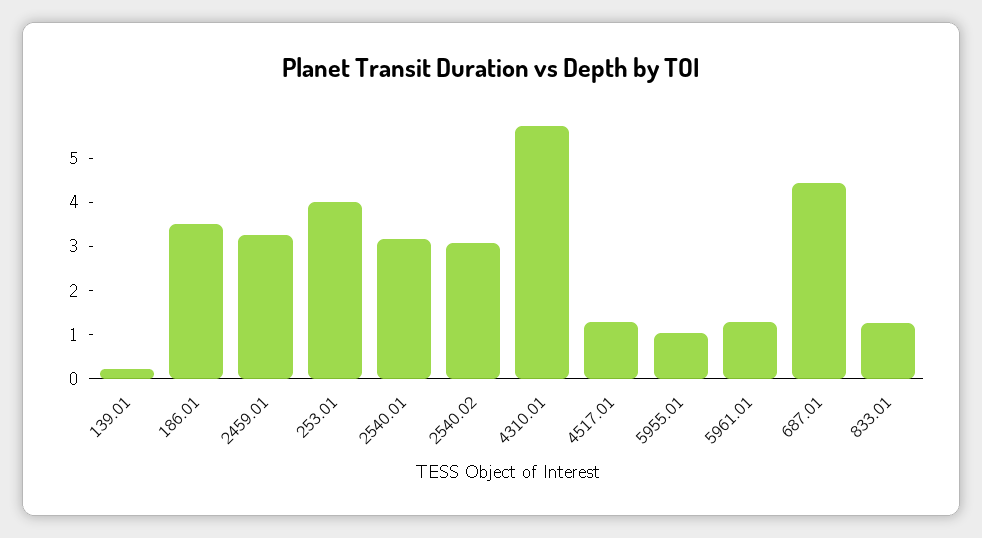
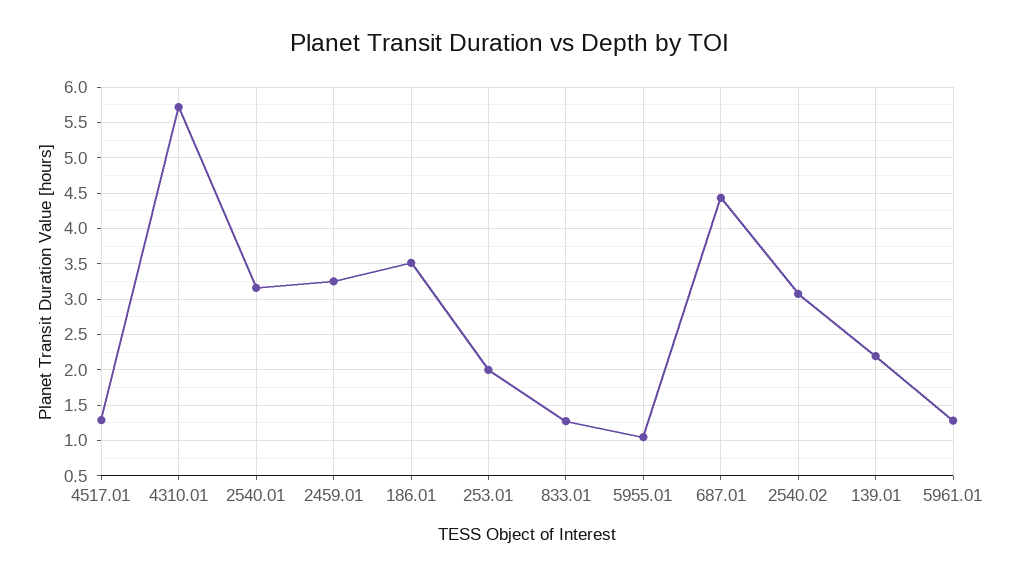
139.01: 0.2 -> 2.2
253.01: 4 -> 2

